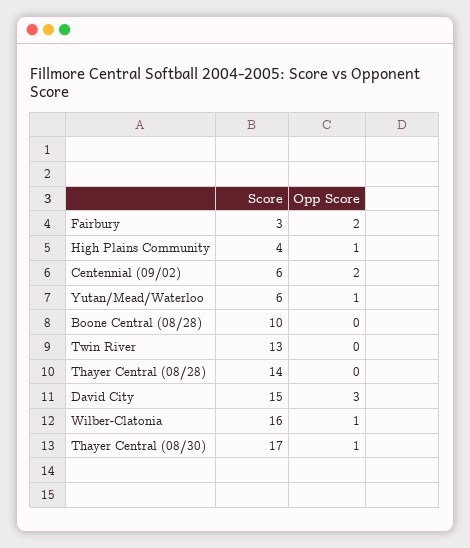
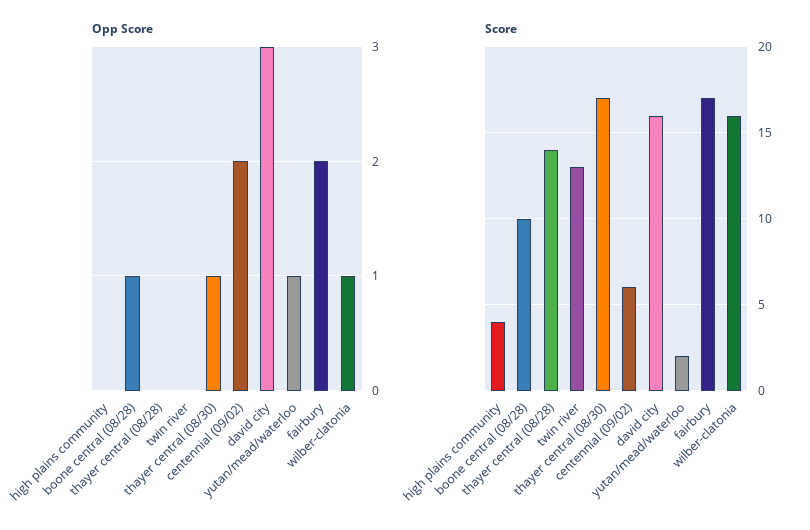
Score, Fairbury: 3 -> 17
Opp Score, High Plains Community: 1 -> 0
Score, Yutan/Mead/Waterloo: 6 -> 2
Opp Score, Boone Central (08/28): 0 -> 1
Score, David City: 15 -> 16

